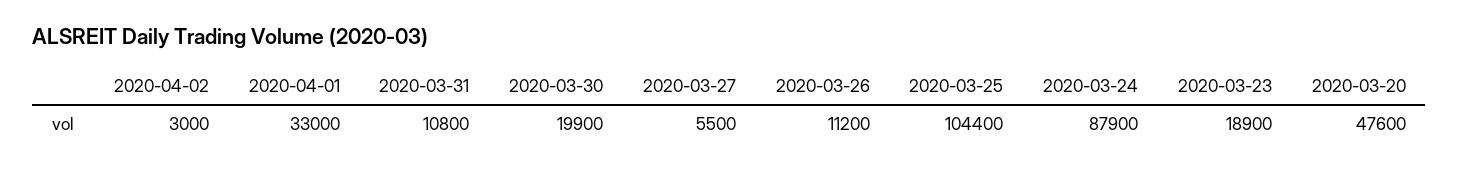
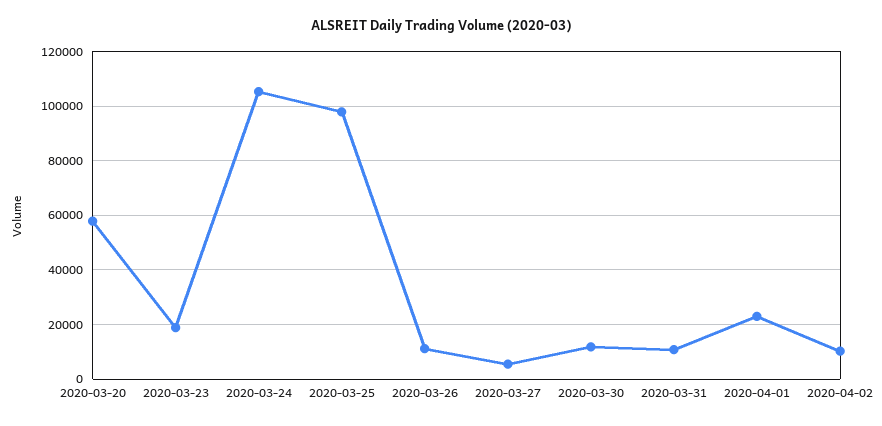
2020-04-02: 3000 -> 10000
2020-04-01: 33000 -> 22500
2020-03-30: 19900 -> 12500
2020-03-25: 104400 -> 97500
2020-03-24: 87900 -> 105000
2020-03-20: 47600 -> 57500

